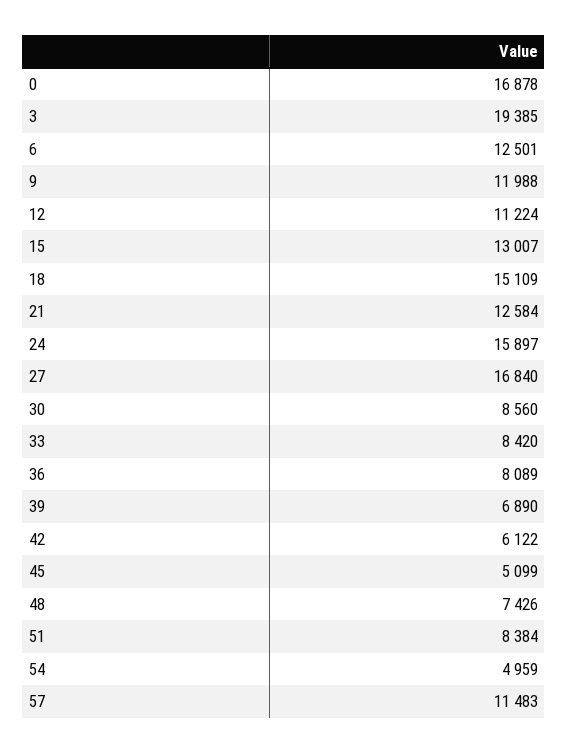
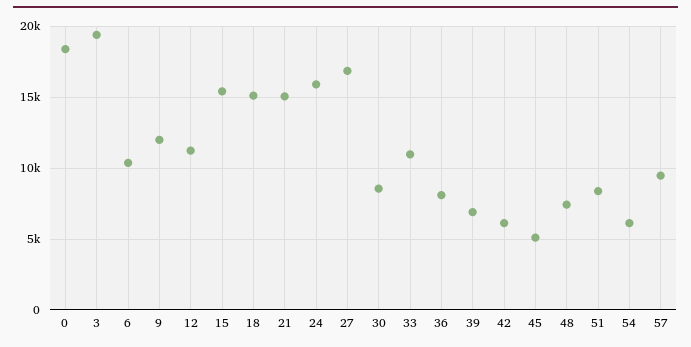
0: 16878 -> 18500
6: 12501 -> 10500
15: 13007 -> 15500
21: 12584 -> 15000
33: 8420 -> 11000
54: 4959 -> 6000
57: 11483 -> 9500

